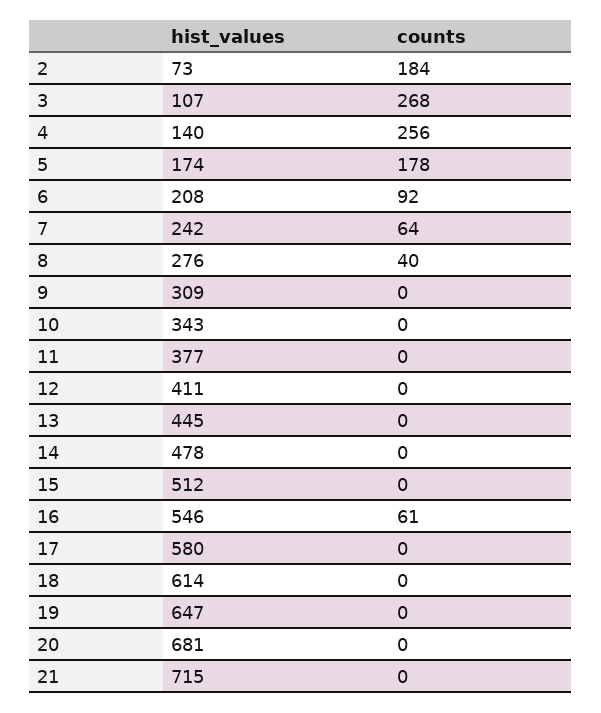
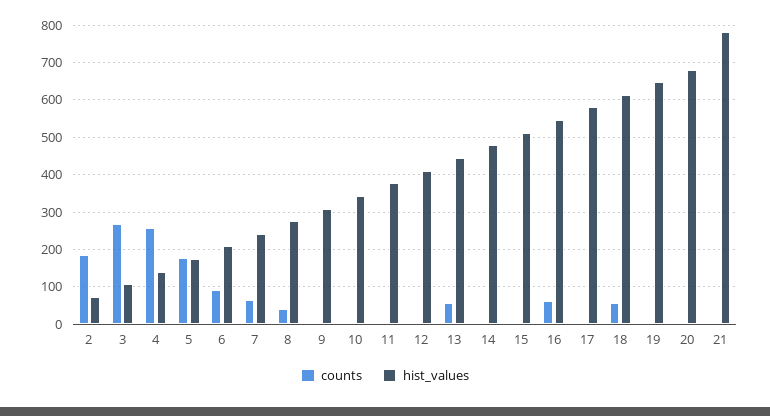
counts, 13: 0 -> 60
counts, 18: 0 -> 60
hist_values, 21: 715 -> 780

